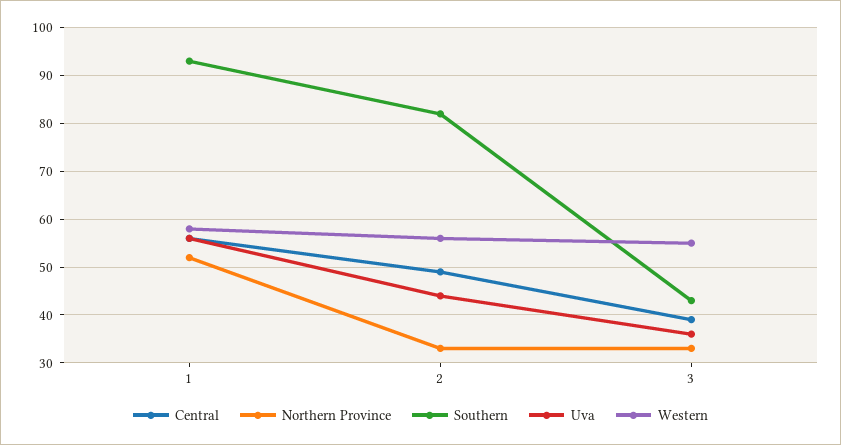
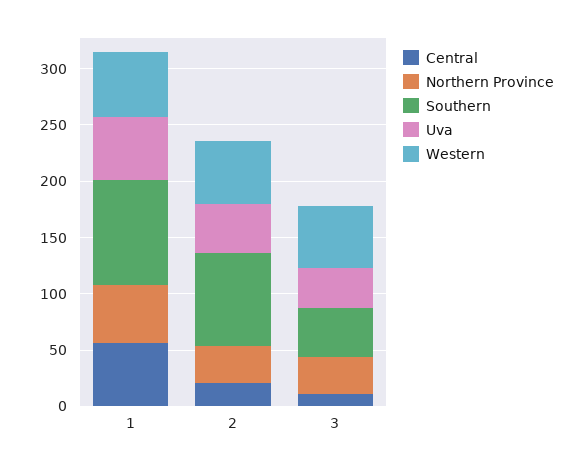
Central, 2: 50 -> 20
Central, 3: 40 -> 10

